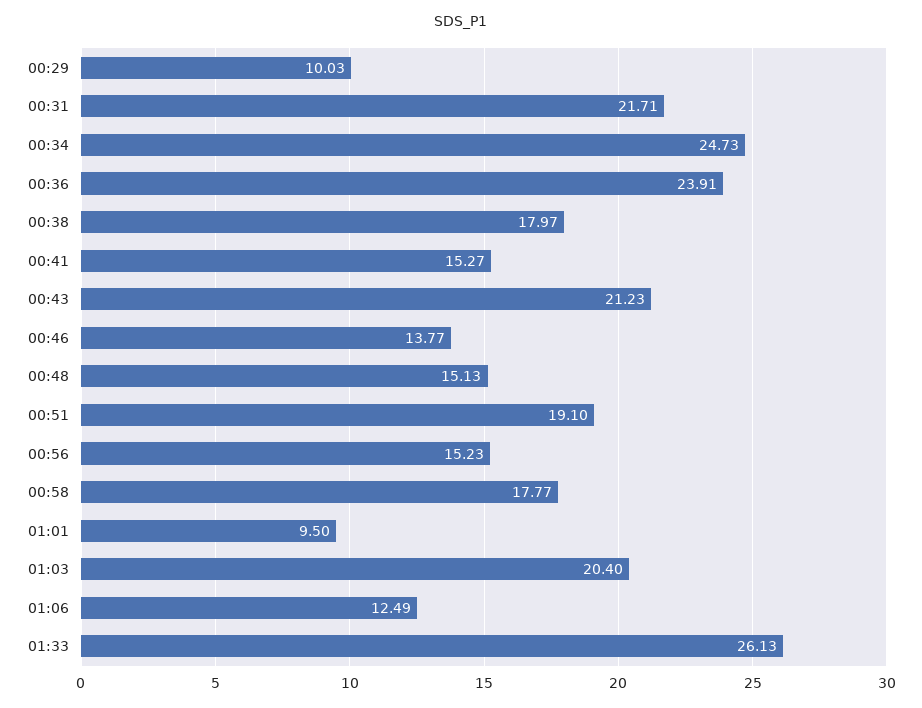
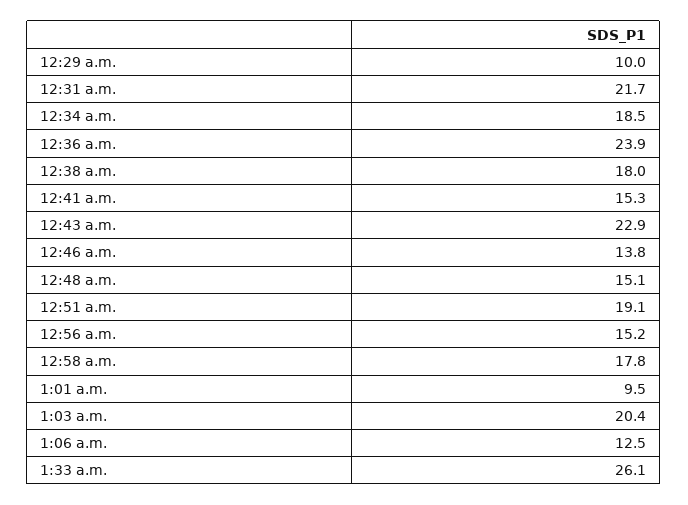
00:34: 24.73 -> 18.5
00:43: 21.23 -> 22.9

